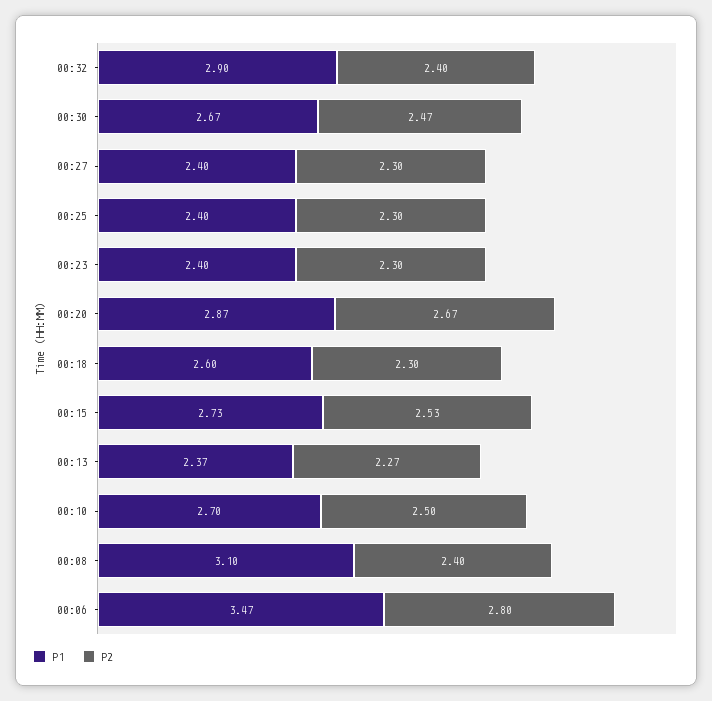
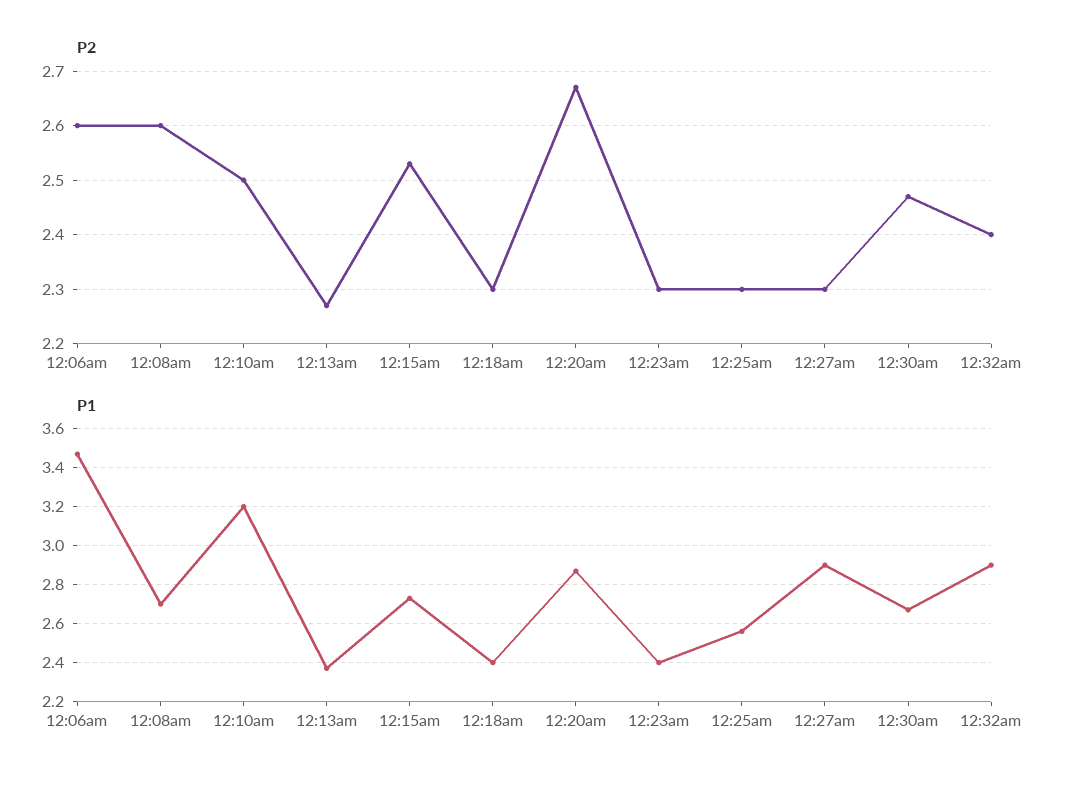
P1, 00:27: 2.4 -> 2.9
P1, 00:25: 2.4 -> 2.55
P1, 00:18: 2.6 -> 2.4
P1, 00:10: 2.7 -> 3.2
P1, 00:08: 3.1 -> 2.7
P2, 00:08: 2.4 -> 2.6
P2, 00:06: 2.8 -> 2.6

